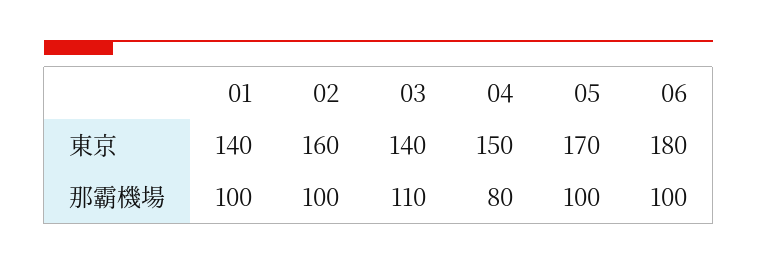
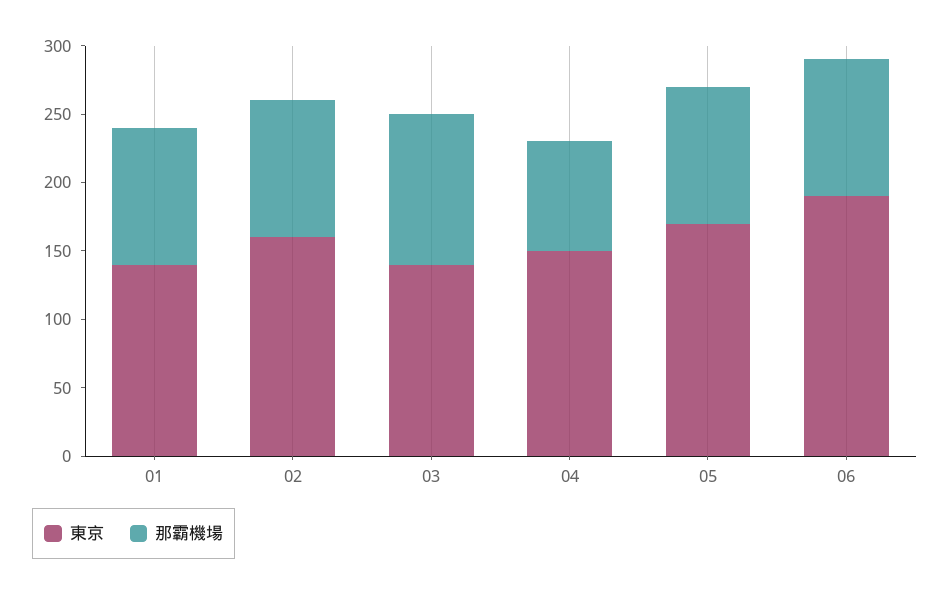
東京, 06: 180 -> 190

